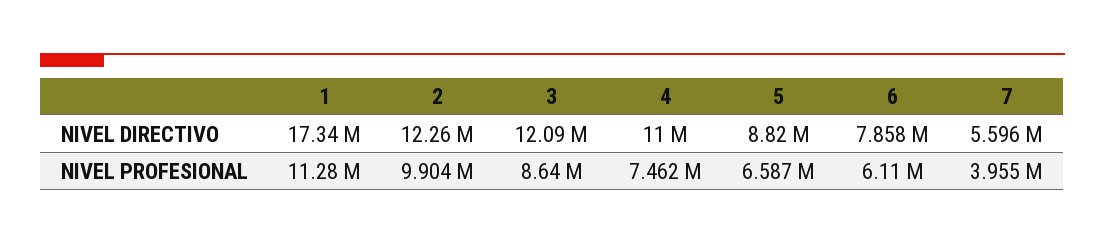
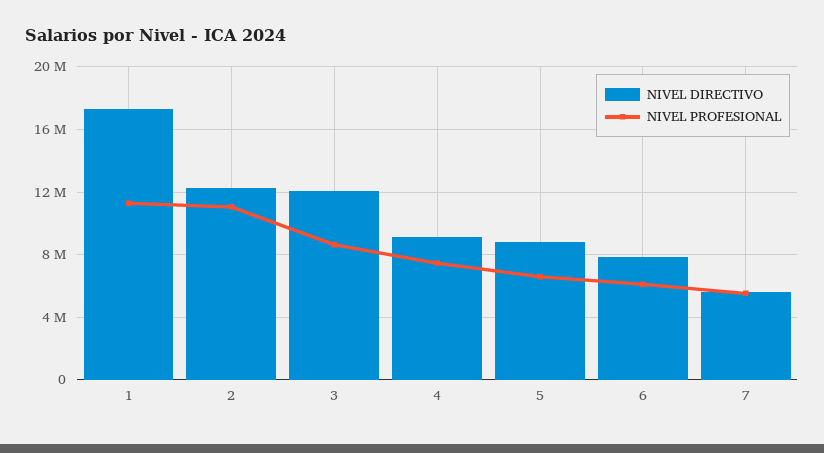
NIVEL DIRECTIVO, 4: 11000000 -> 9000000
NIVEL PROFESIONAL, 2: 9904000 -> 11000000
NIVEL PROFESIONAL, 7: 3955000 -> 5500000

